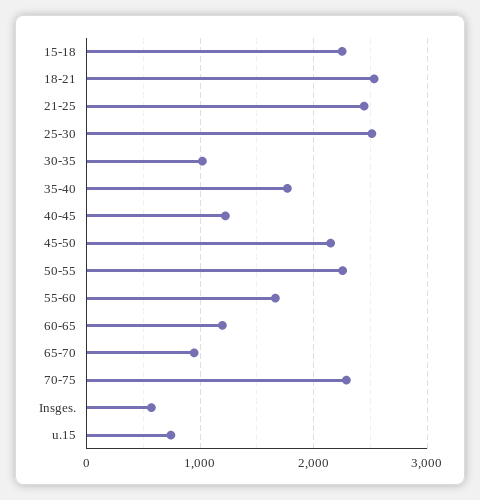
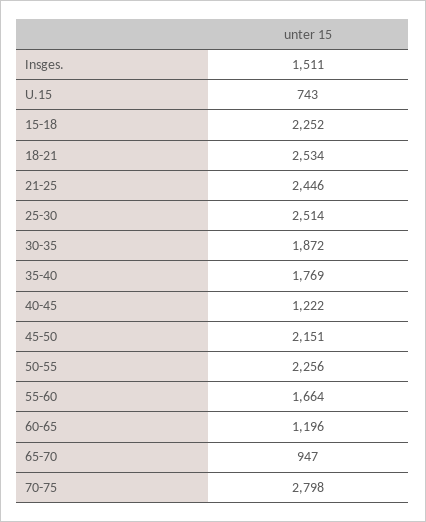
30-35: 1000 -> 1872
70-75: 2300 -> 2798
Insges.: 600 -> 1511

